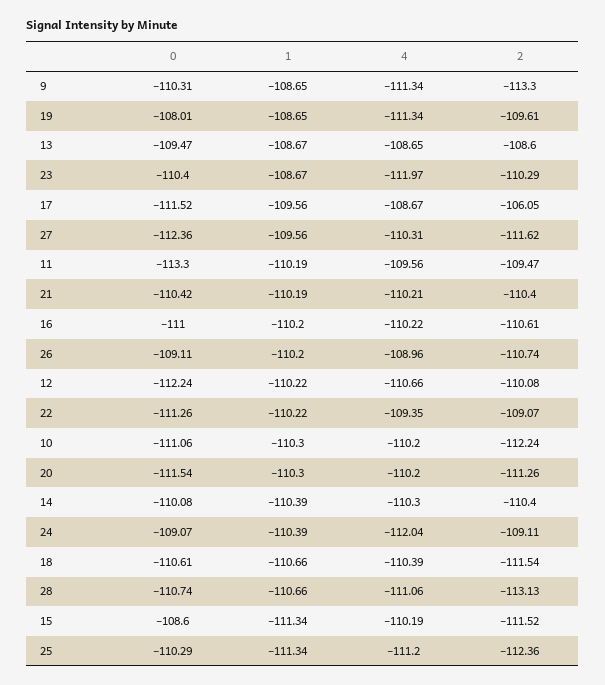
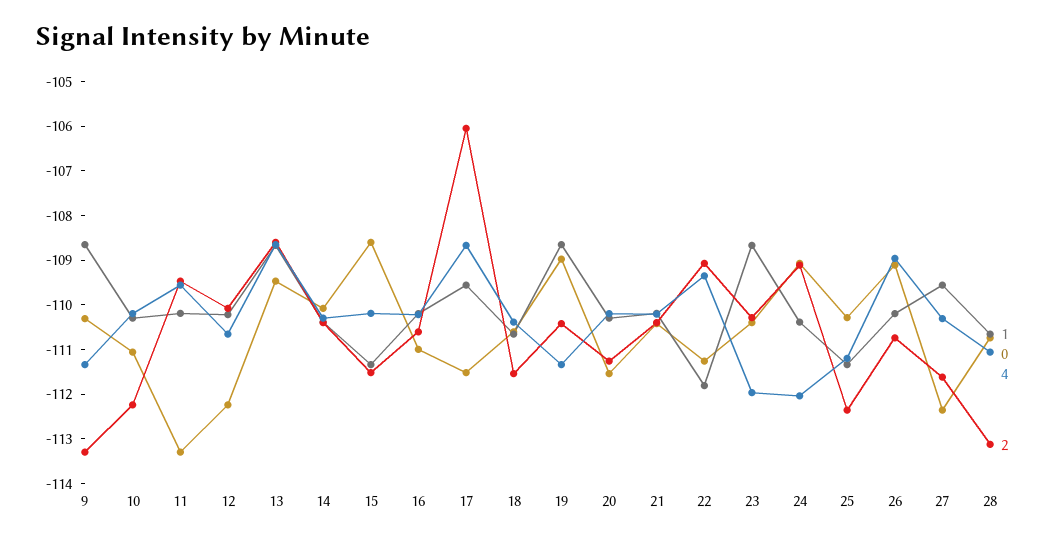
0, 19: -108.01 -> -109
2, 19: -109.61 -> -110.4
1, 22: -110.22 -> -111.8

